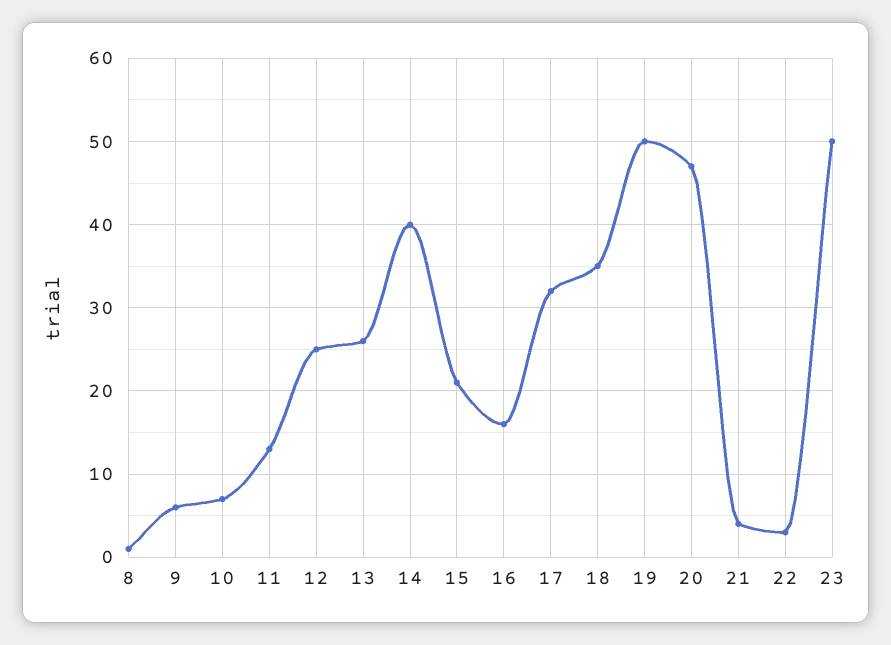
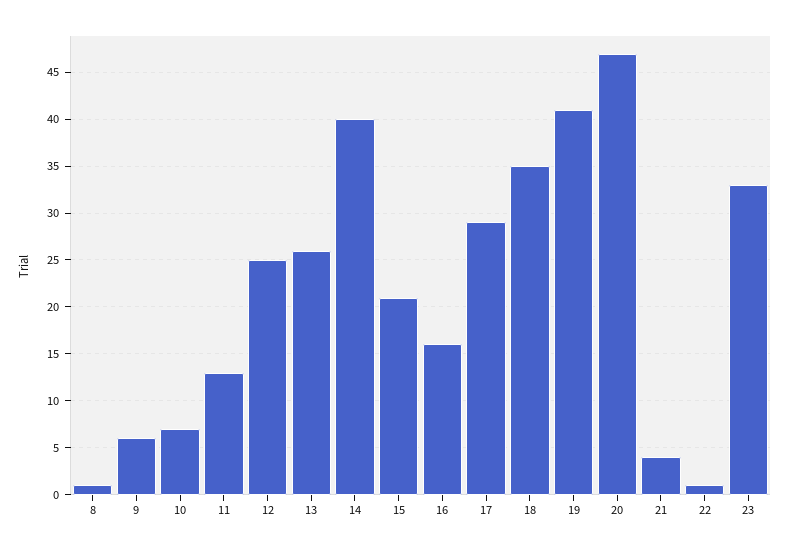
17: 32 -> 29
19: 50 -> 41
22: 3 -> 1
23: 50 -> 33

